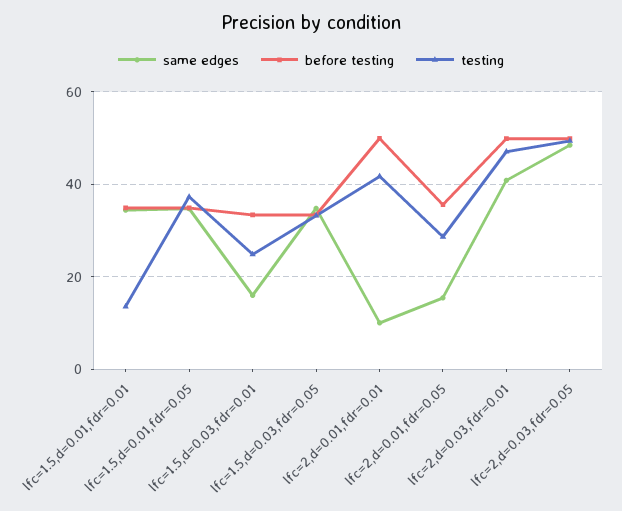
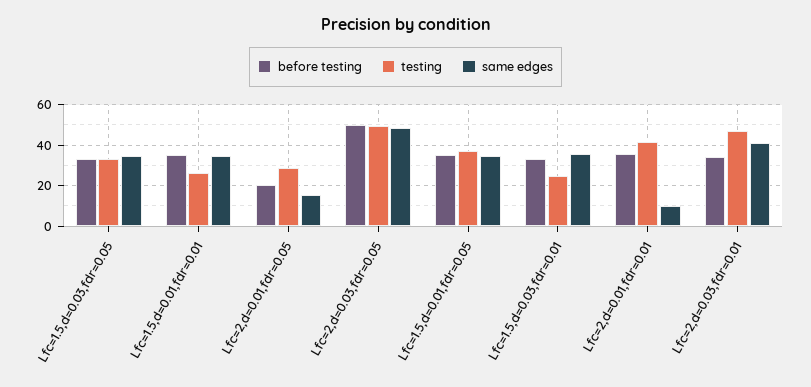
testing, lfc=1.5,d=0.01,fdr=0.01: 14 -> 25
same edges, lfc=1.5,d=0.03,fdr=0.01: 16 -> 35
before testing, lfc=2,d=0.01,fdr=0.01: 50 -> 35
before testing, lfc=2,d=0.01,fdr=0.05: 36 -> 20
before testing, lfc=2,d=0.03,fdr=0.01: 50 -> 35

